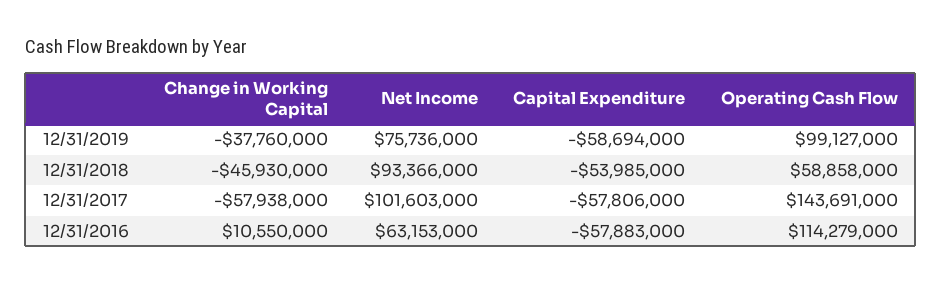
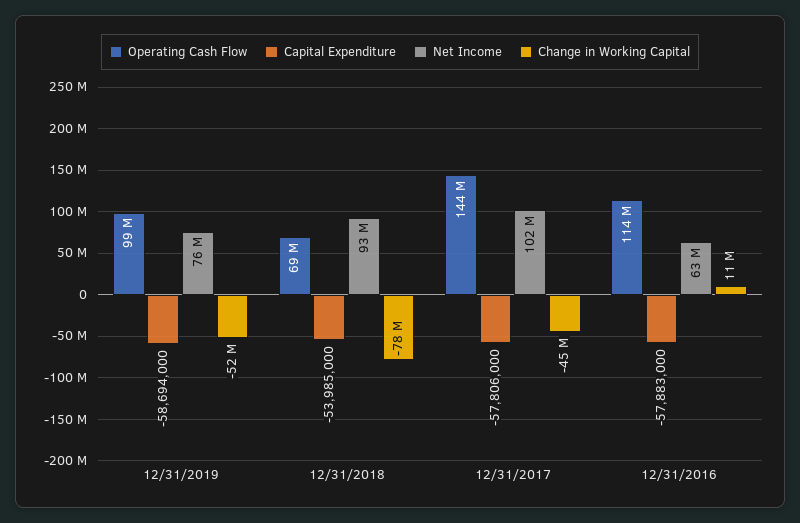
Change in Working Capital, 12/31/2019: -37760000 -> -52000000
Change in Working Capital, 12/31/2018: -45930000 -> -78000000
Operating Cash Flow, 12/31/2018: 58858000 -> 69000000
Change in Working Capital, 12/31/2017: -57938000 -> -45000000

